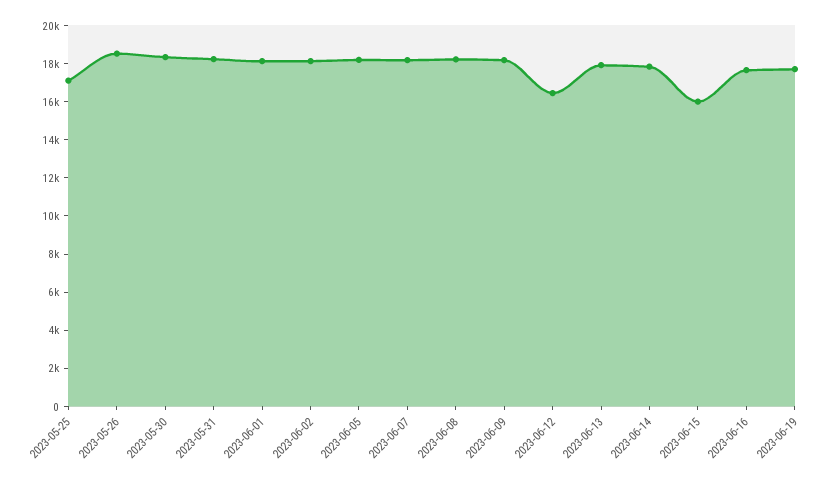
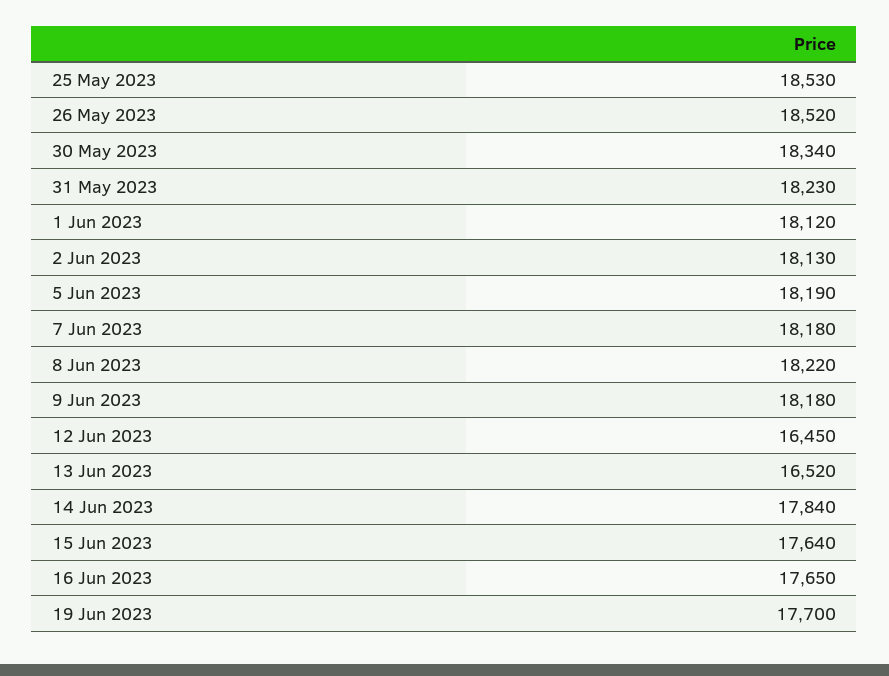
2023-05-25: 17000 -> 18530
2023-06-13: 18000 -> 16520
2023-06-15: 16000 -> 17640

